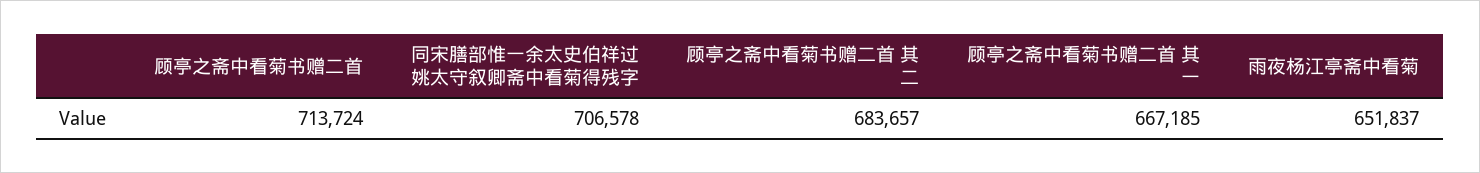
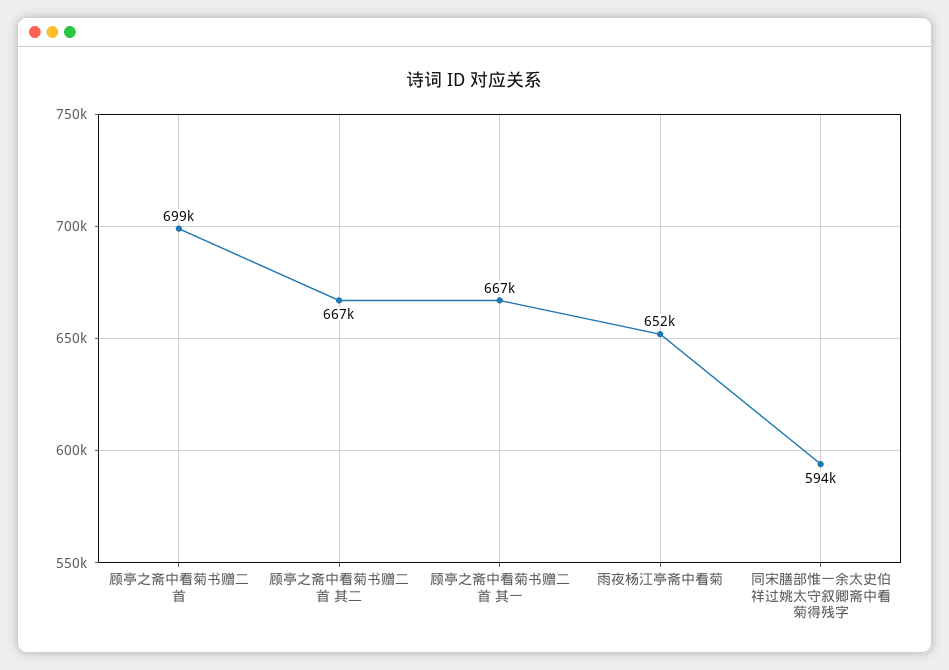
顾亭之斋中看菊书赠二首: 713724 -> 699000
同宋膳部惟一余太史伯祥过姚太守叙卿斋中看菊得残字: 706578 -> 594000
顾亭之斋中看菊书赠二首 其二: 683657 -> 667000

